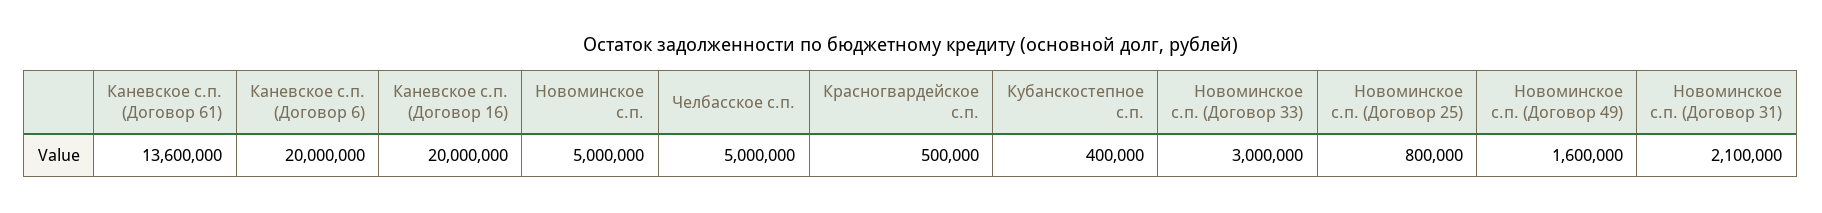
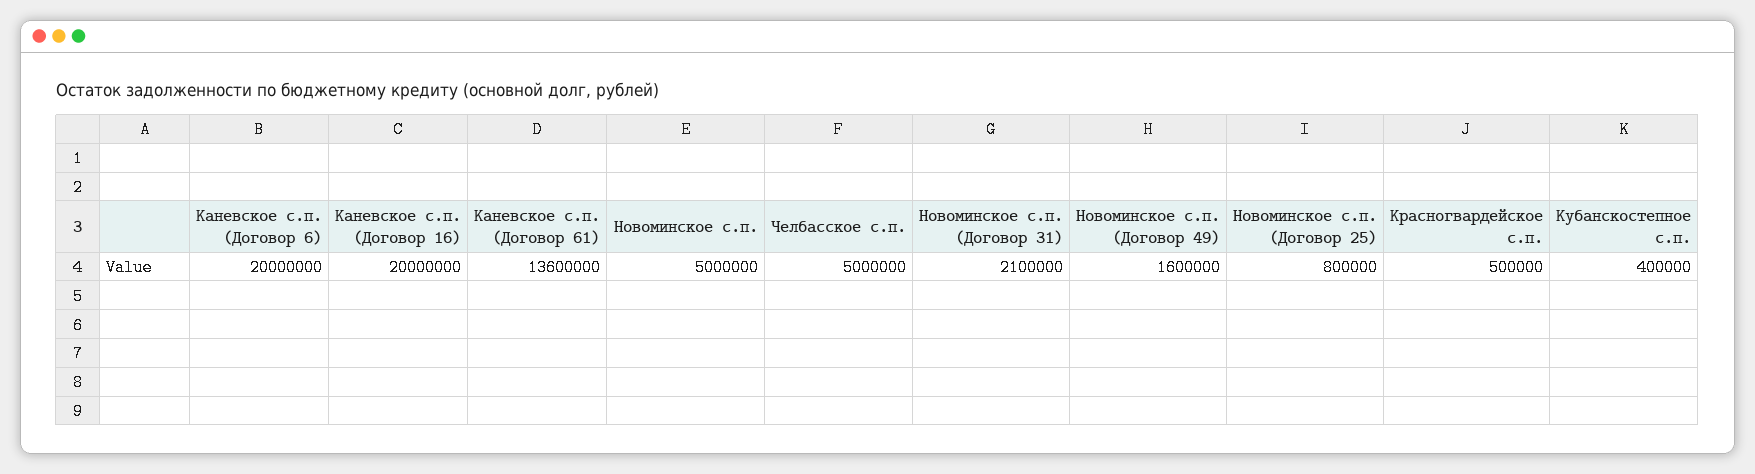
Новоминское с.п. (Договор 33): 3000000 -> none

